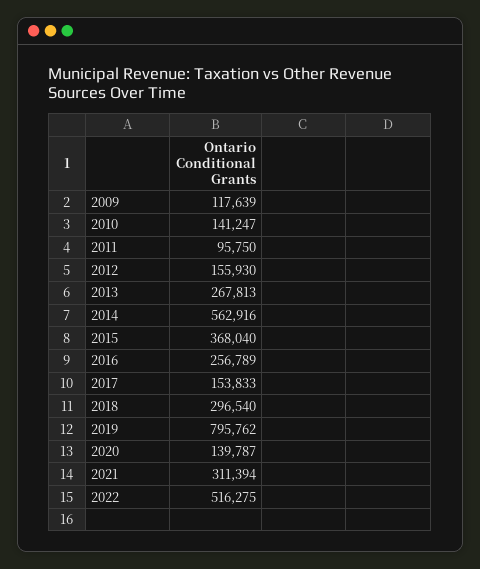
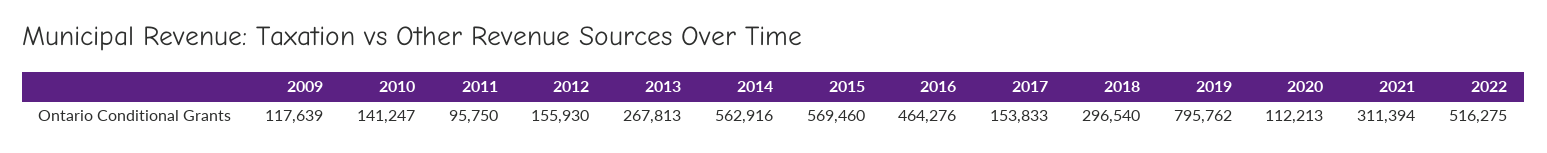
2015: 368040 -> 569460
2016: 256789 -> 464276
2020: 139787 -> 112213

